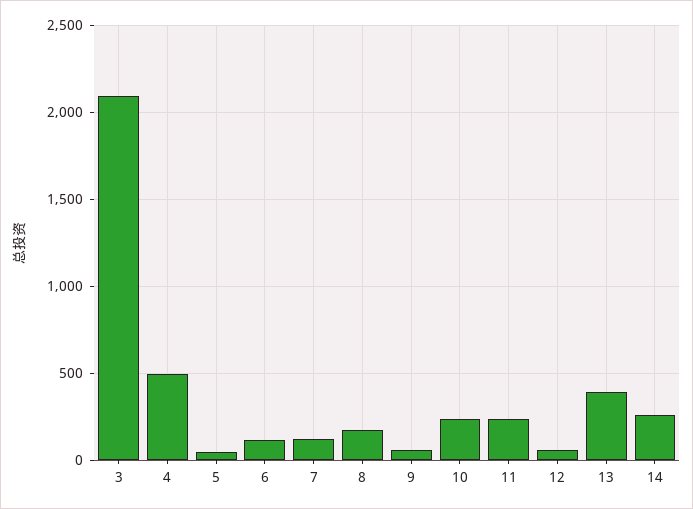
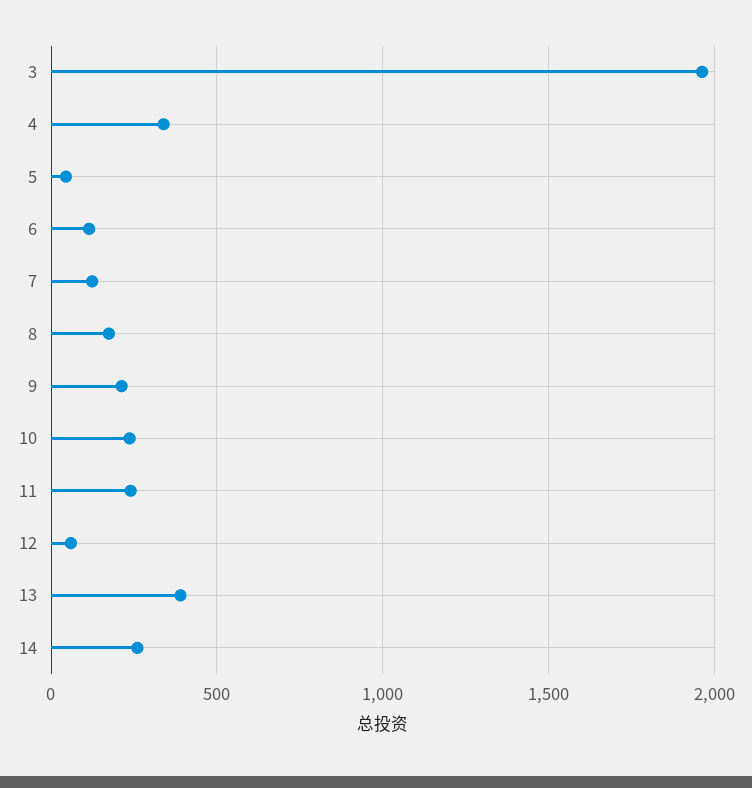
3: 2100 -> 1950
4: 500 -> 350
9: 50 -> 200

